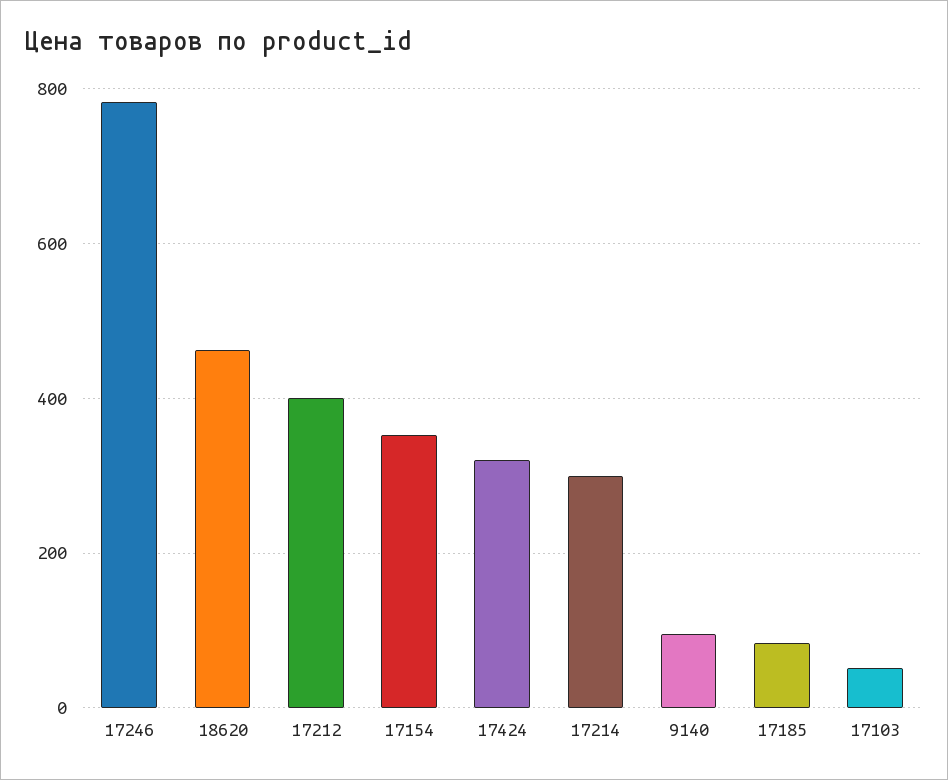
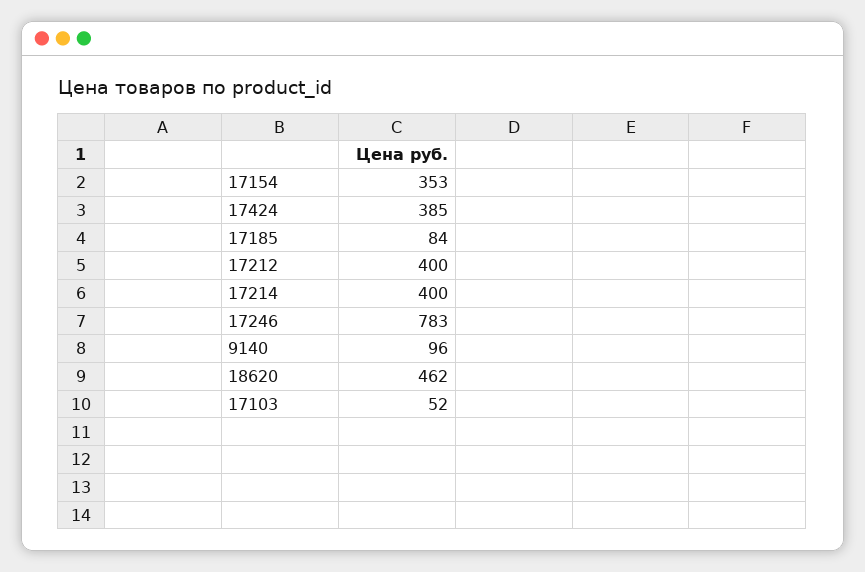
17424: 320 -> 385
17214: 300 -> 400

